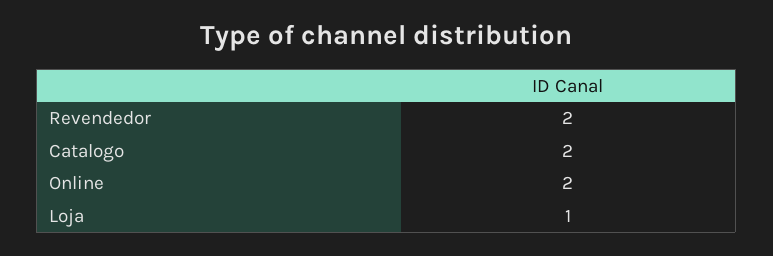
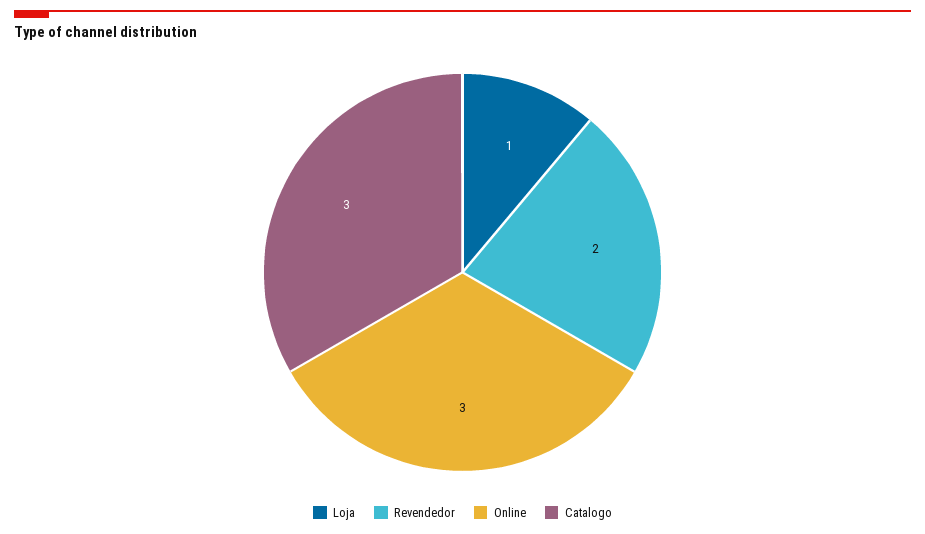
Catalogo: 2 -> 3
Online: 2 -> 3

